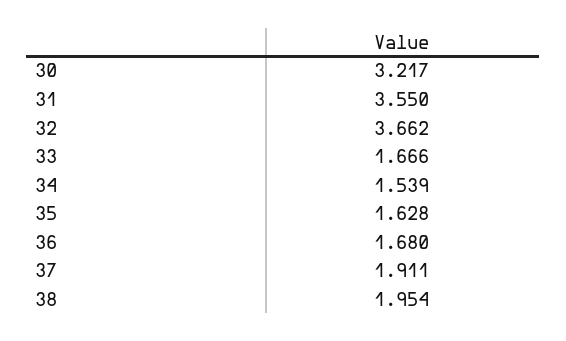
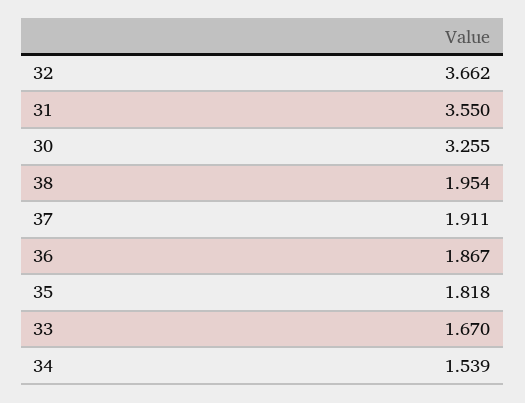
30: 3.217 -> 3.255
33: 1.666 -> 1.67
35: 1.628 -> 1.818
36: 1.68 -> 1.867

